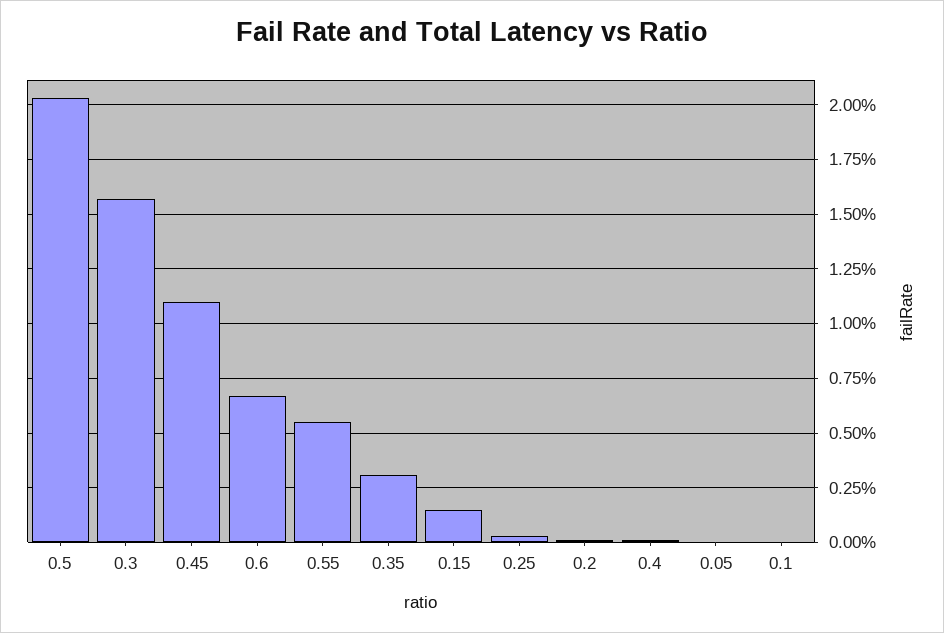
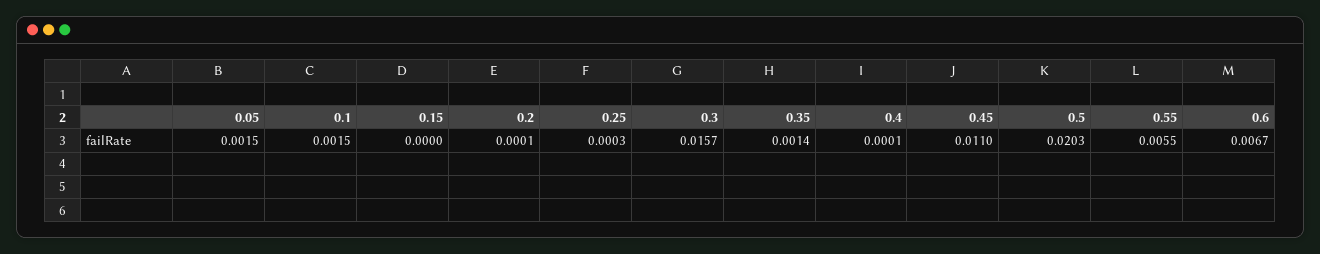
0.35: 0.003 -> 0.0014
0.15: 0.0015 -> 0
0.05: 0 -> 0.0015
0.1: 0 -> 0.0015

